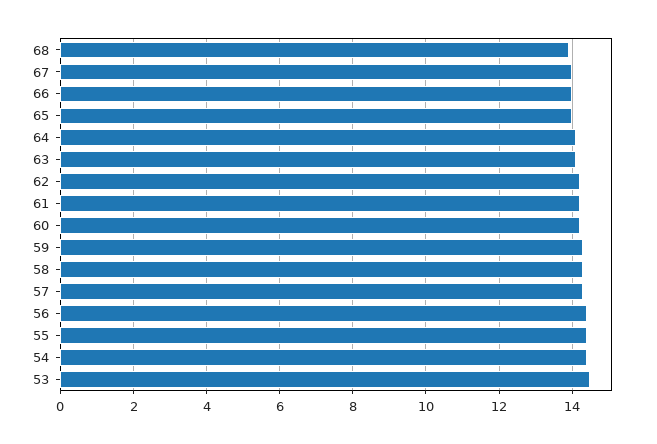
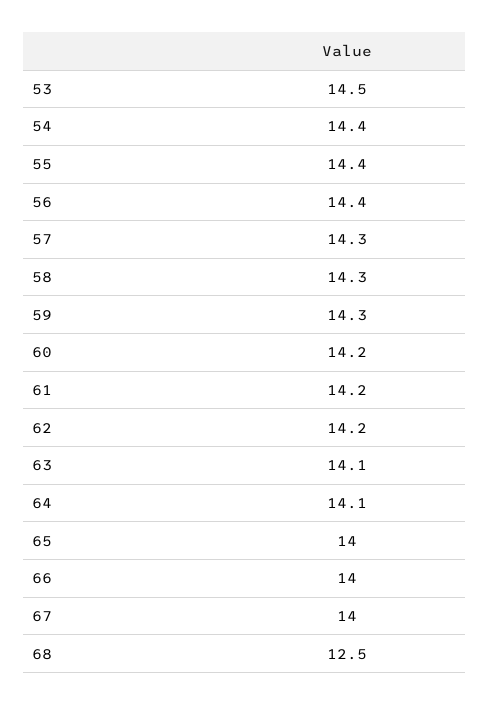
68: 14 -> 12.5

